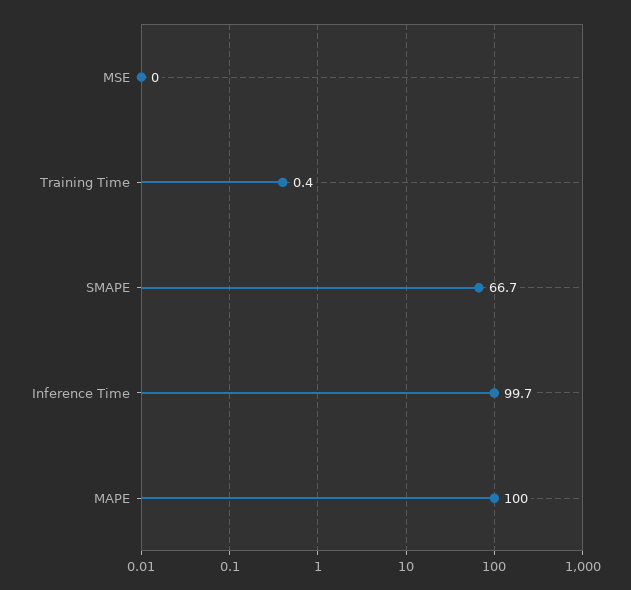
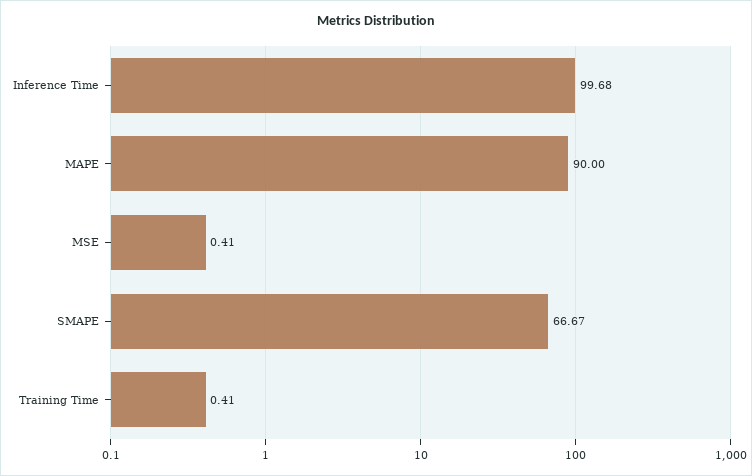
MSE: 0 -> 0.41
MAPE: 100 -> 90

